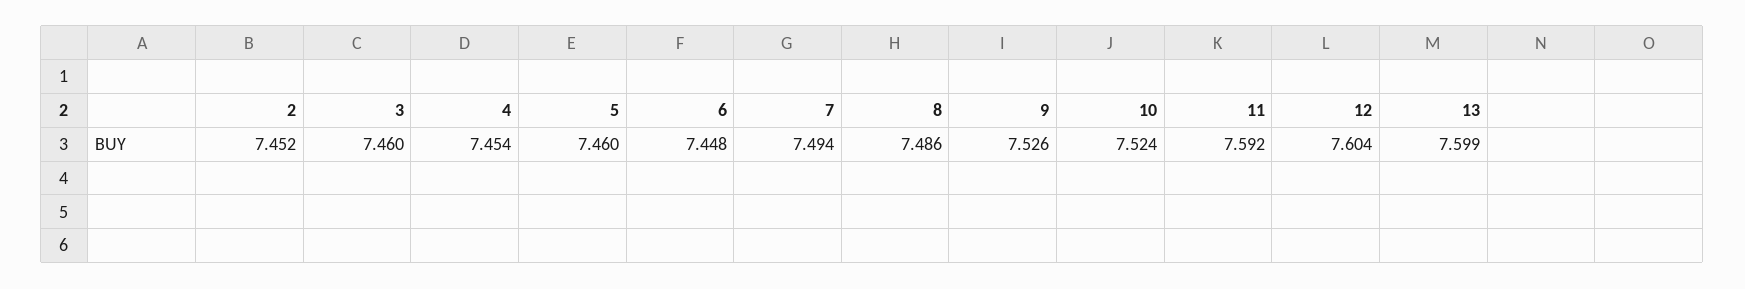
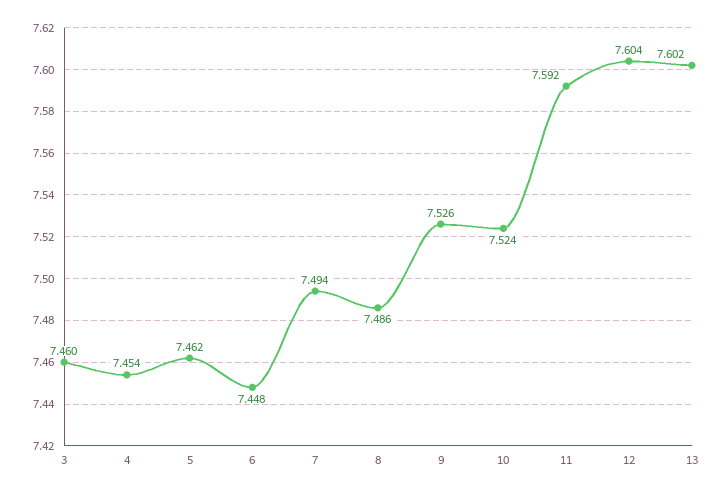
2: 7.452 -> none
5: 7.46 -> 7.462
13: 7.599 -> 7.602

